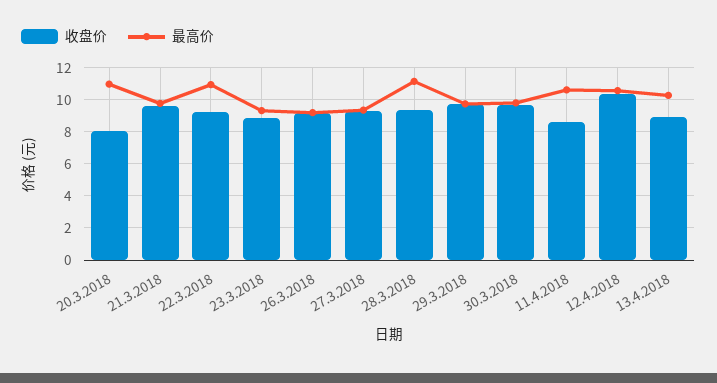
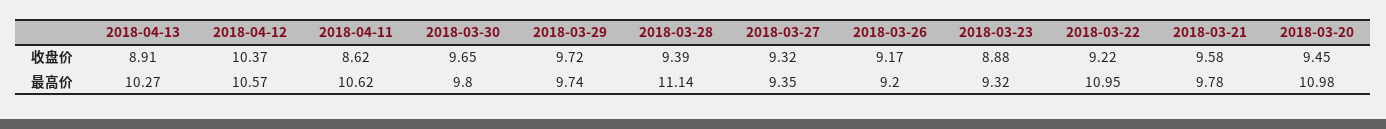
收盘价, 20.3.2018: 8 -> 9.45

